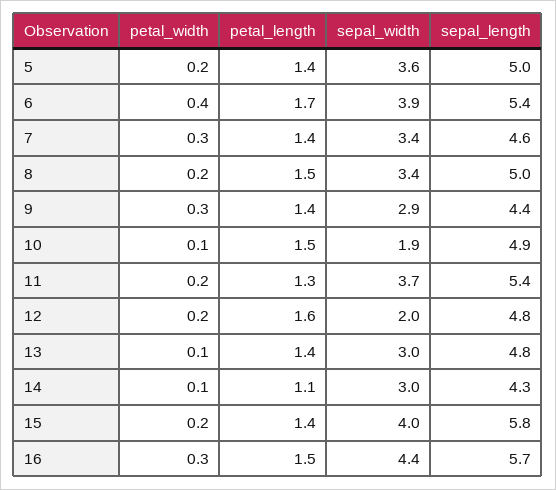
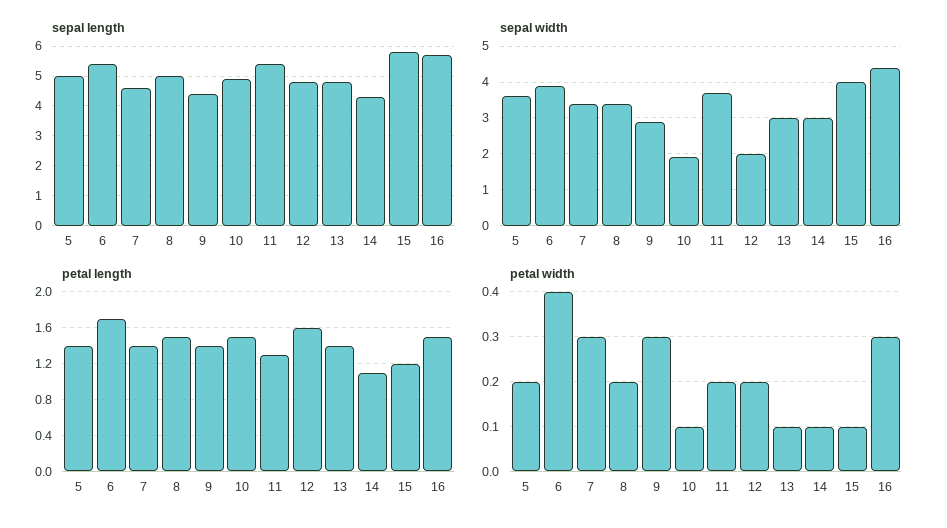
petal_width, 15: 0.2 -> 0.1
petal_length, 15: 1.4 -> 1.2

